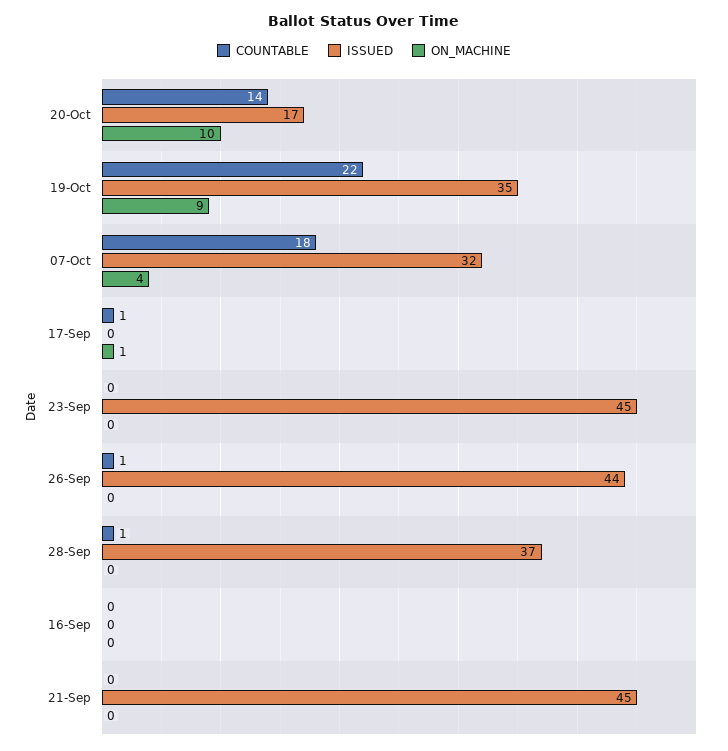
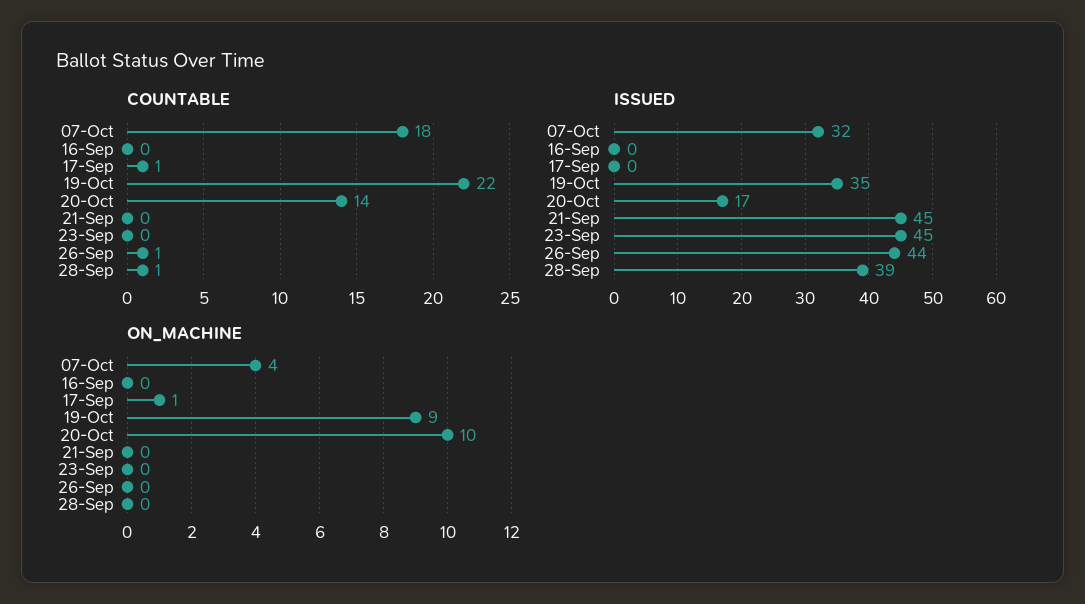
ISSUED, 28-Sep: 37 -> 39

